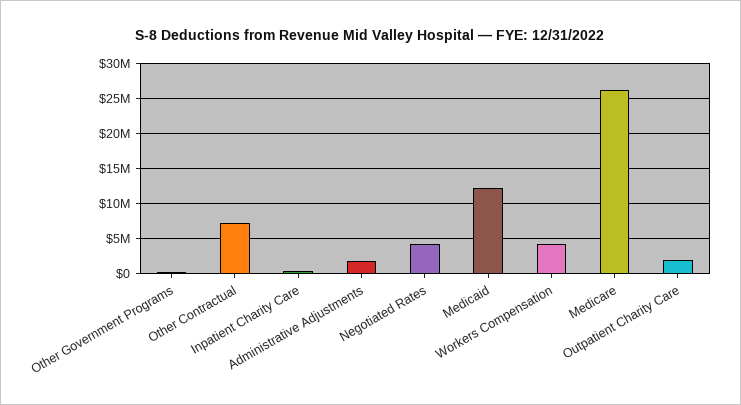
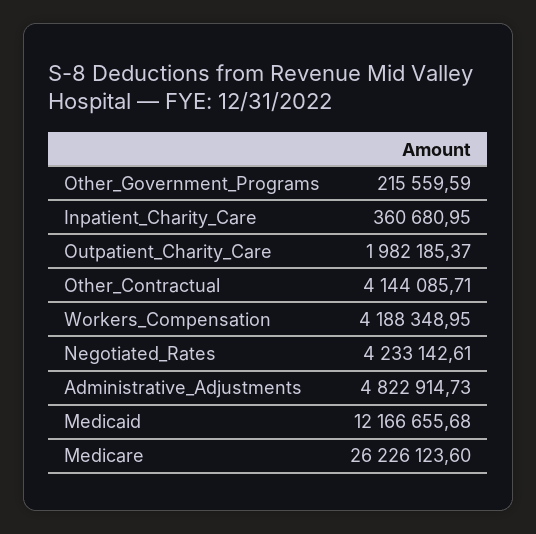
Other Contractual: 7000000 -> 4144085.71
Administrative Adjustments: 2000000 -> 4822914.73

